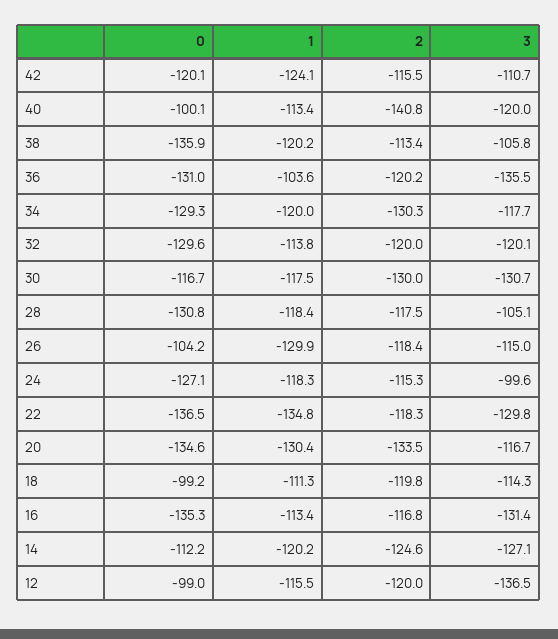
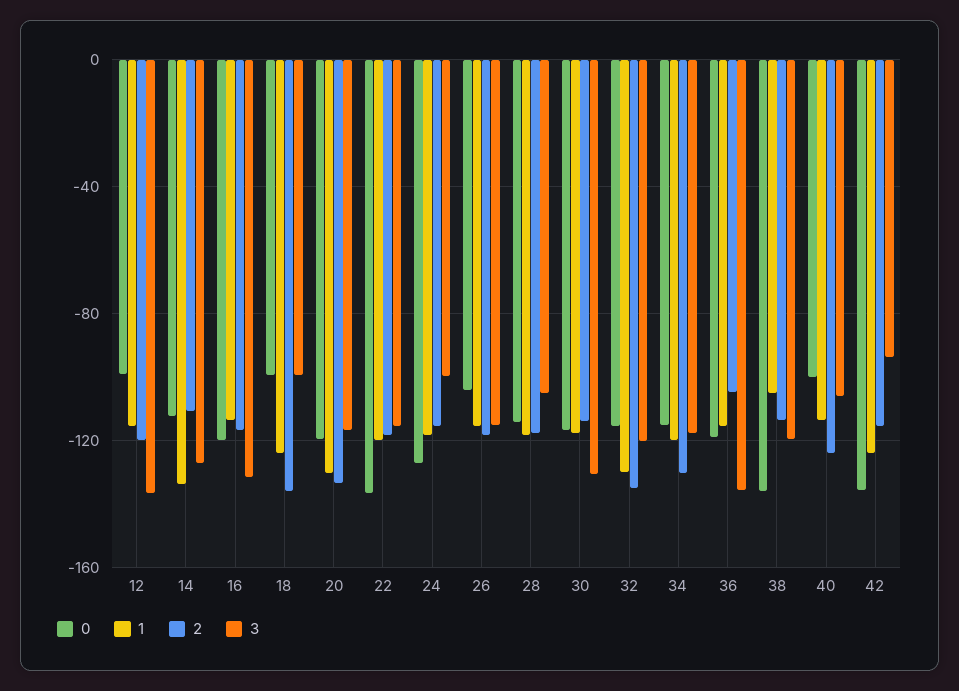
0, 42: -120.1 -> -135
3, 42: -110.7 -> -95
2, 40: -140.8 -> -125
3, 40: -120 -> -105
1, 38: -120.2 -> -105
3, 38: -105.8 -> -120
0, 36: -131 -> -120
1, 36: -103.6 -> -115
2, 36: -120.2 -> -105
0, 34: -129.3 -> -115
0, 32: -129.6 -> -115
1, 32: -113.8 -> -130
2, 32: -120 -> -135
2, 30: -130 -> -115
0, 28: -130.8 -> -115
1, 26: -129.9 -> -115
1, 22: -134.8 -> -120
3, 22: -129.8 -> -115
0, 20: -134.6 -> -120
1, 18: -111.3 -> -125
2, 18: -119.8 -> -135
3, 18: -114.3 -> -100
0, 16: -135.3 -> -120
1, 14: -120.2 -> -135
2, 14: -124.6 -> -110

